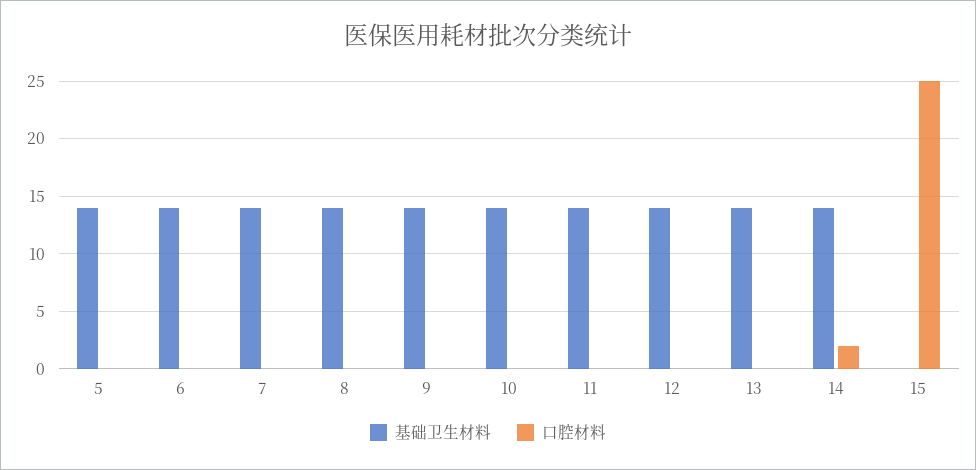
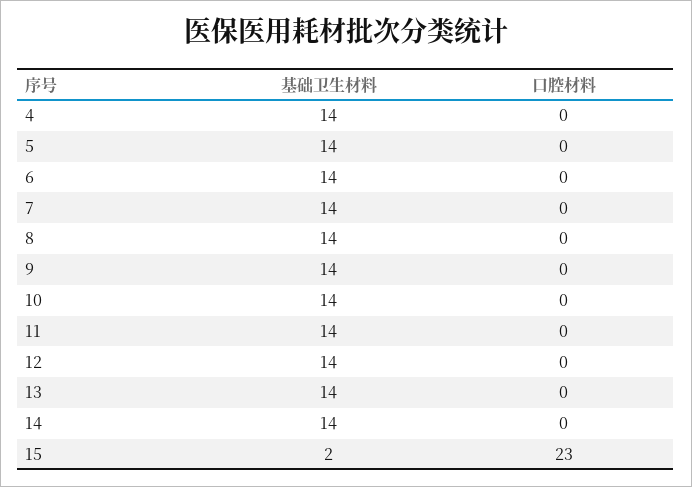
口腔材料, 14: 2 -> 0
基础卫生材料, 15: 0 -> 2
口腔材料, 15: 25 -> 23
基础卫生材料, 4: none -> 14
口腔材料, 4: none -> 0

